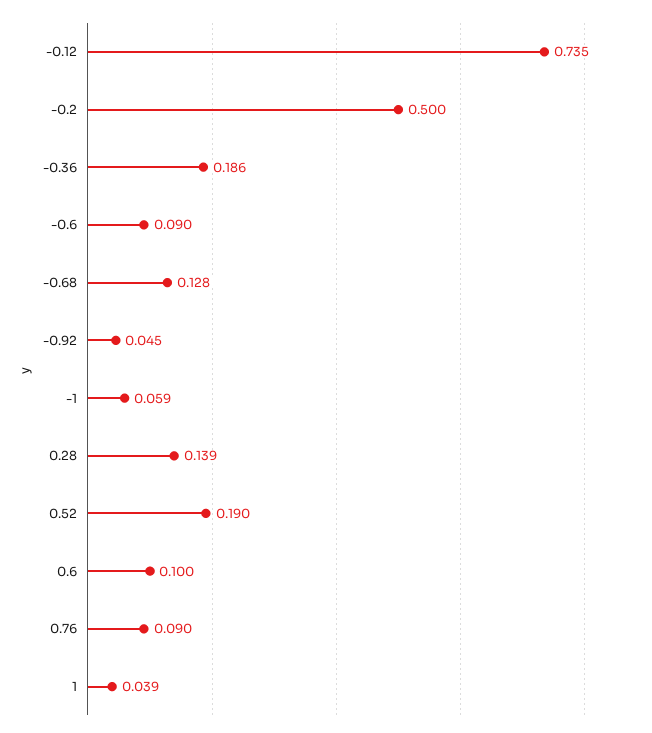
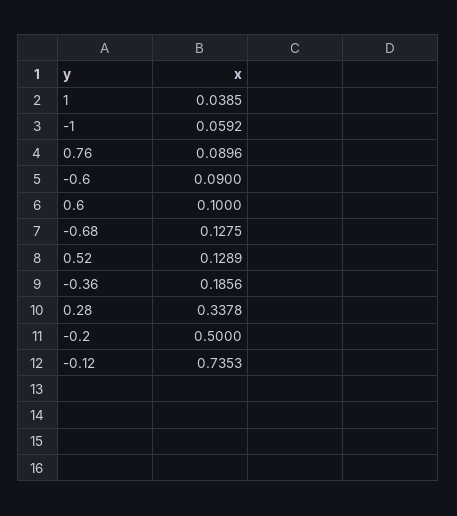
-0.92: 0.045 -> none
0.28: 0.139 -> 0.3378
0.52: 0.19 -> 0.1289

